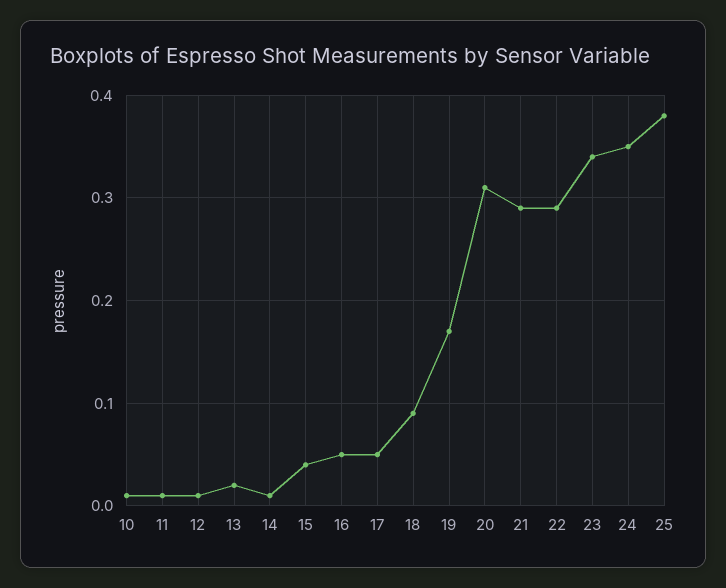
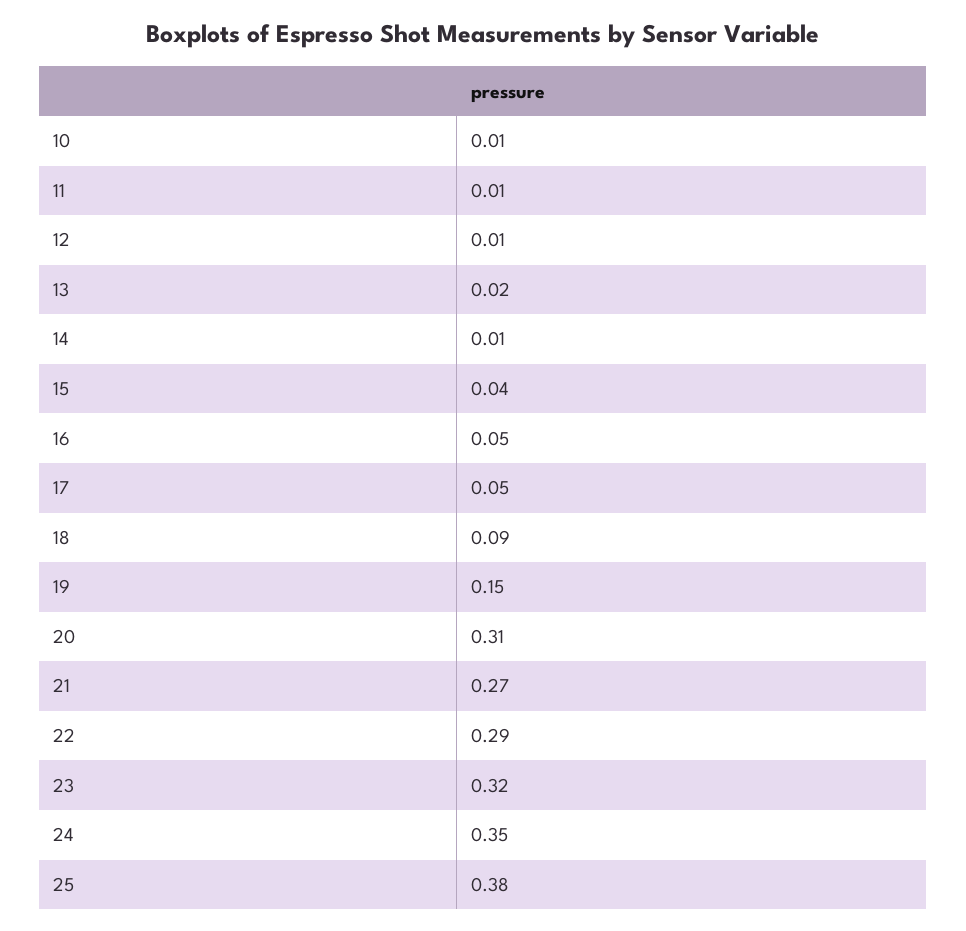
19: 0.17 -> 0.15
21: 0.29 -> 0.27
23: 0.34 -> 0.32

